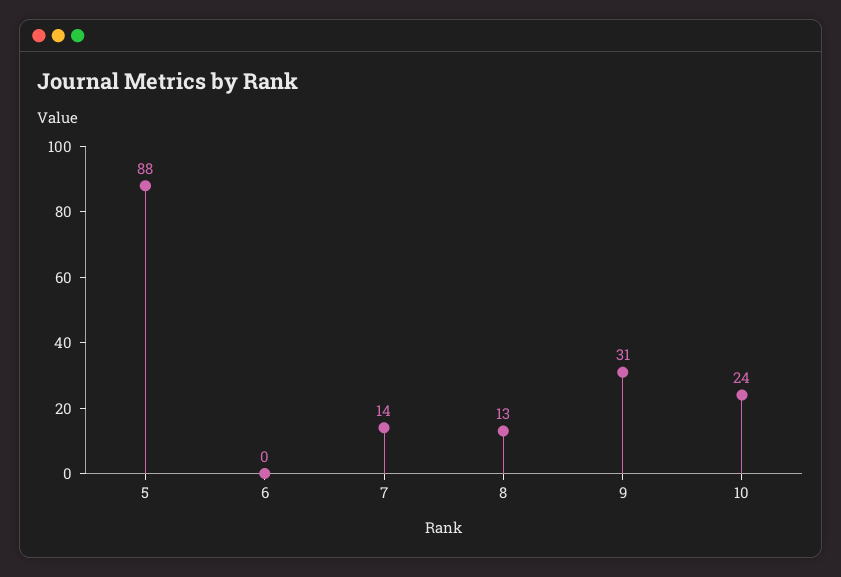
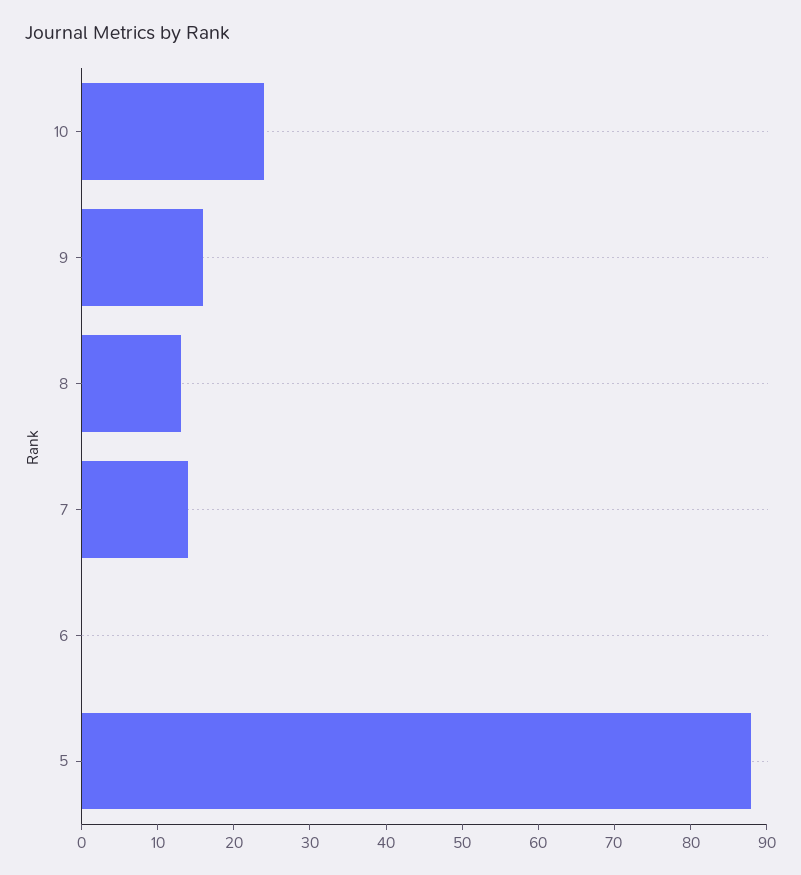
9: 31 -> 15

